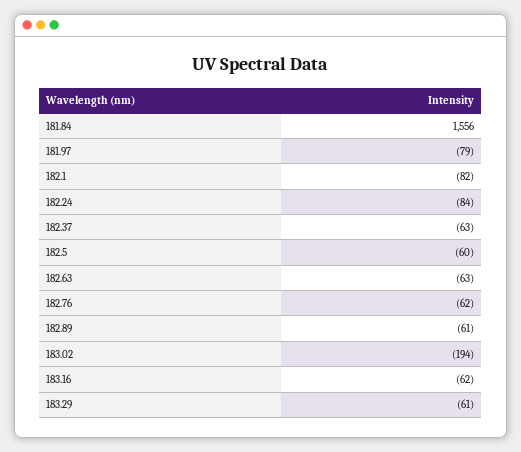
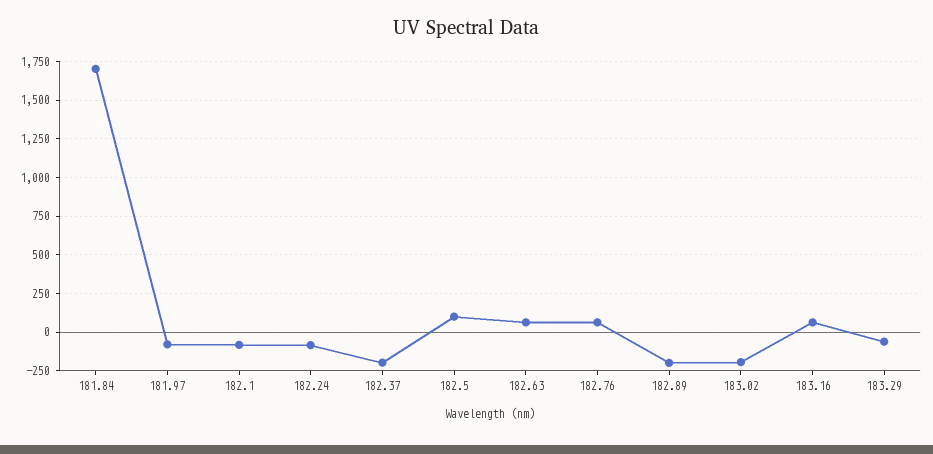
181.84: 1556 -> 1700
182.37: -63 -> -200
182.5: -60 -> 100
182.63: -63 -> 50
182.76: -62 -> 50
182.89: -61 -> -200
183.16: -62 -> 50

